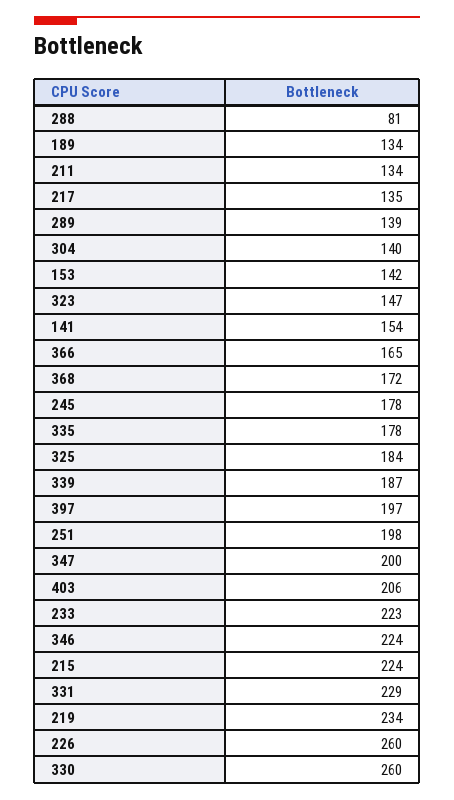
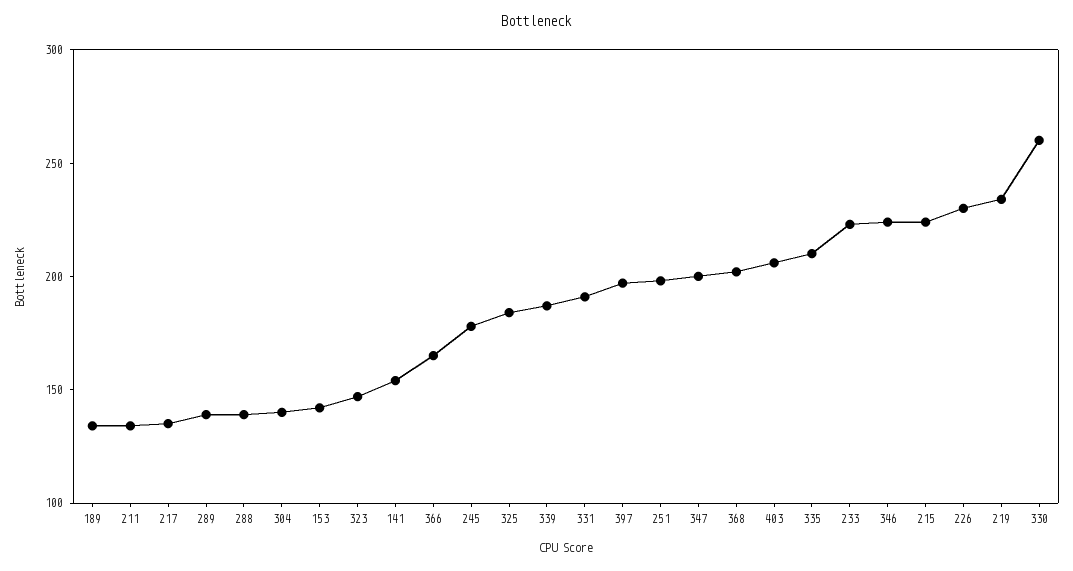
288: 81 -> 140
368: 172 -> 200
335: 178 -> 210
331: 229 -> 190
226: 260 -> 230

